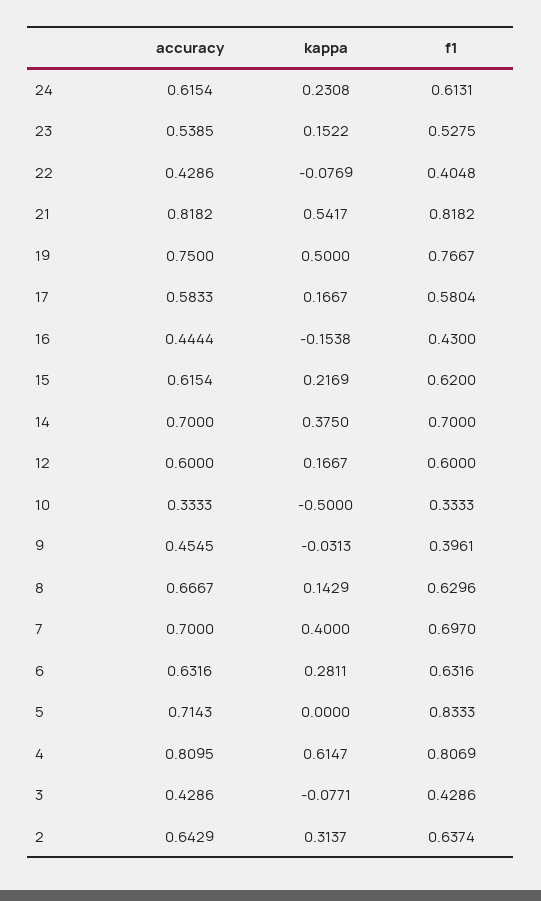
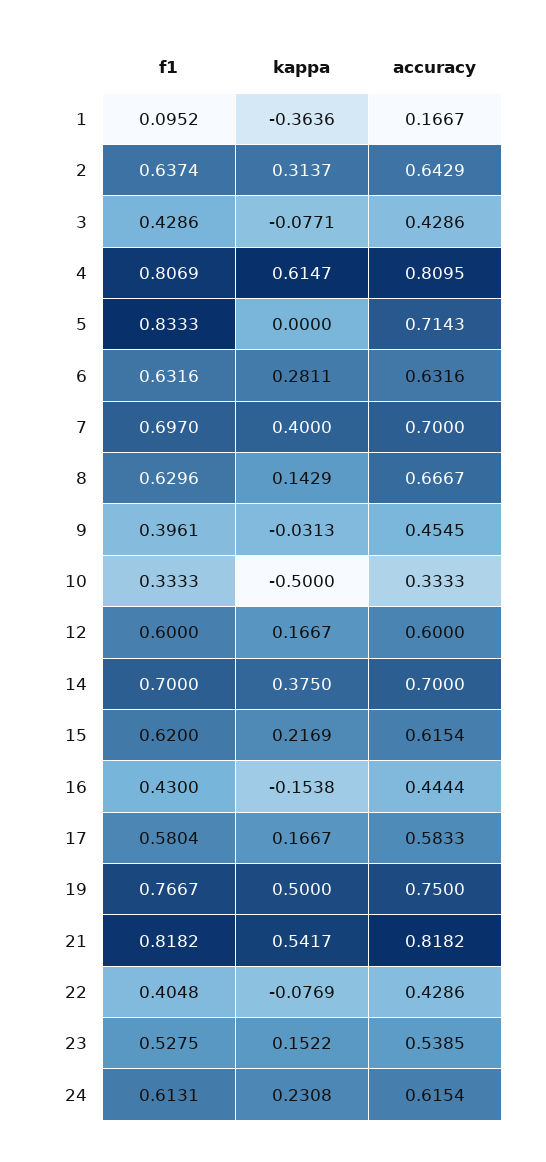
f1, 1: none -> 0.0952
kappa, 1: none -> -0.3636
accuracy, 1: none -> 0.1667

